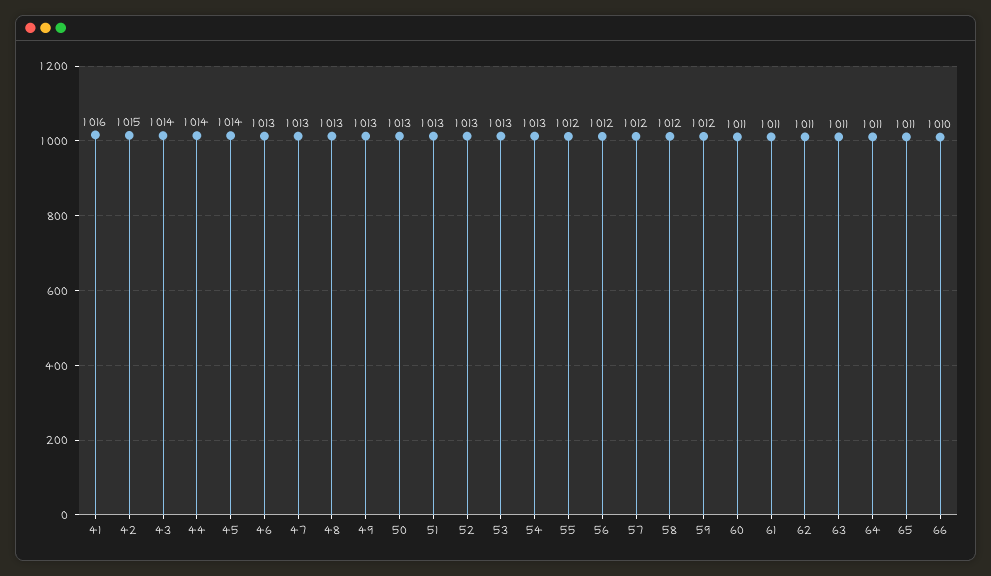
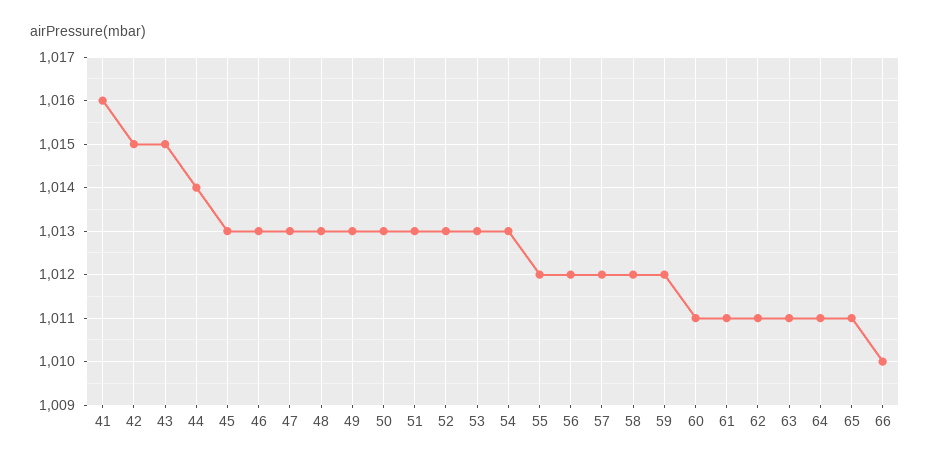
43: 1014 -> 1015
45: 1014 -> 1013

